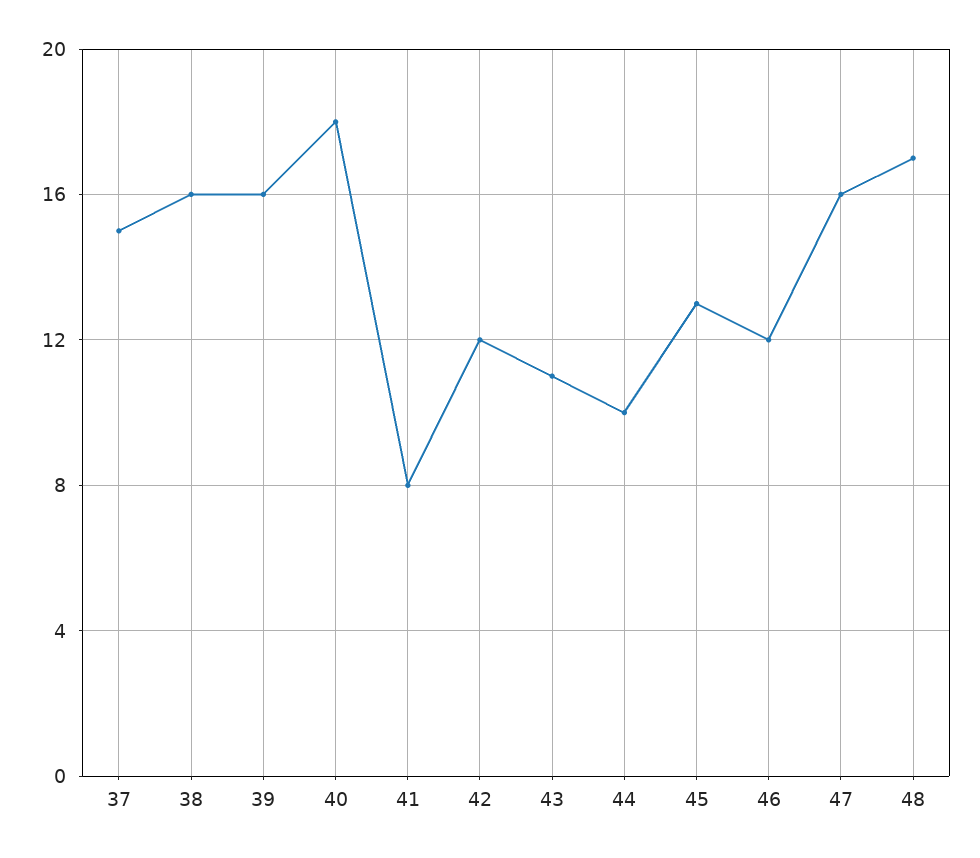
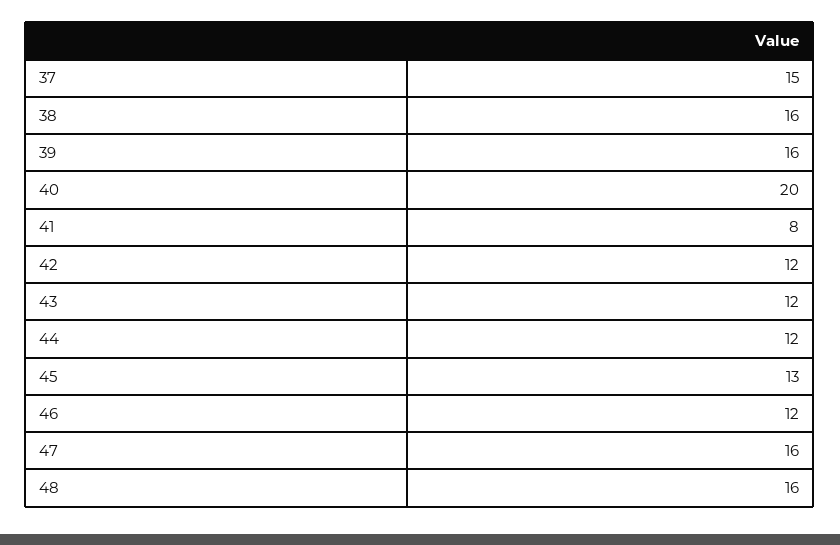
40: 18 -> 20
43: 11 -> 12
44: 10 -> 12
48: 17 -> 16

